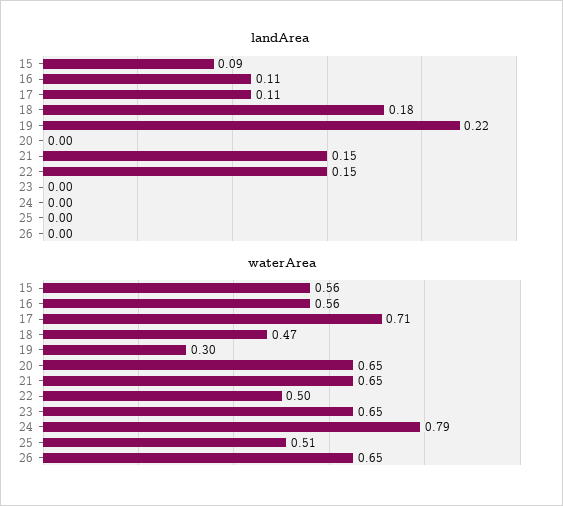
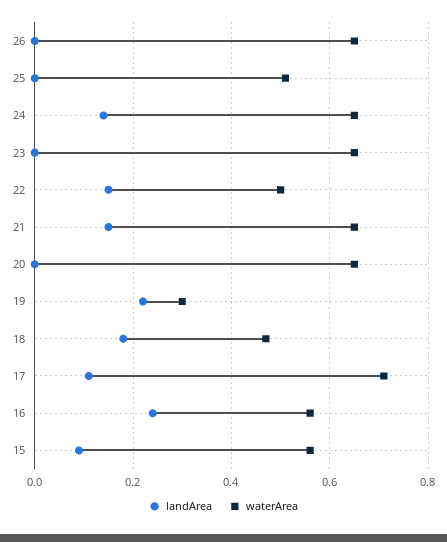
landArea, 16: 0.11 -> 0.25
landArea, 24: 0 -> 0.15
waterArea, 24: 0.79 -> 0.65

